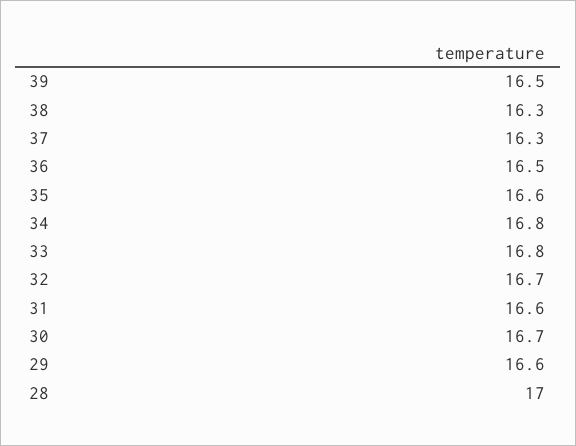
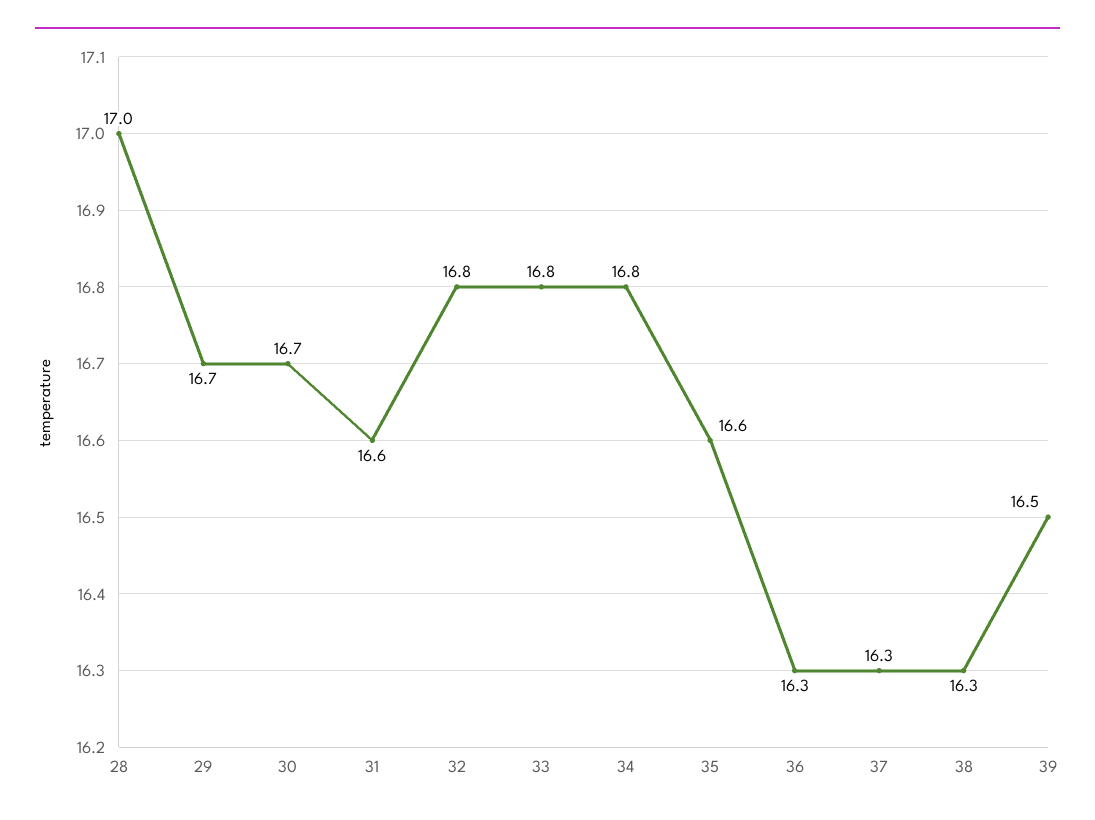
36: 16.5 -> 16.3
32: 16.7 -> 16.8
29: 16.6 -> 16.7

